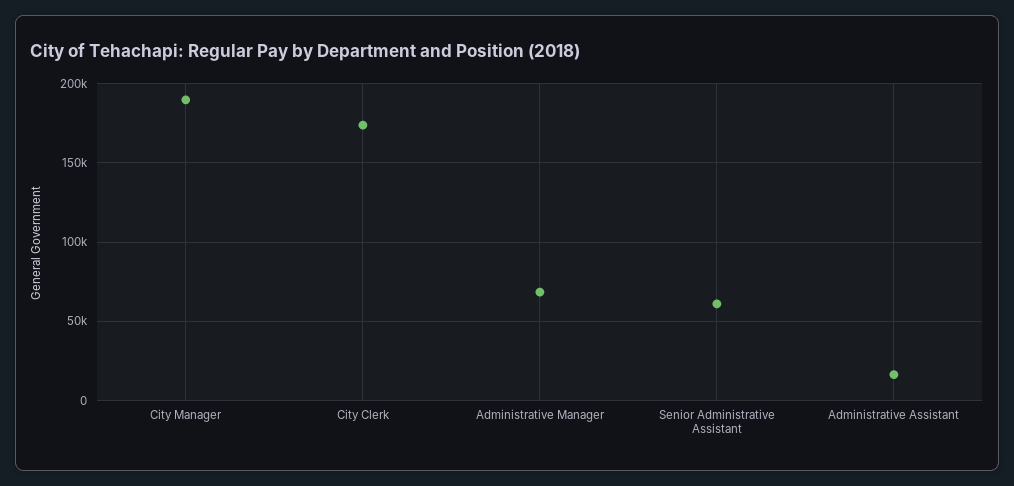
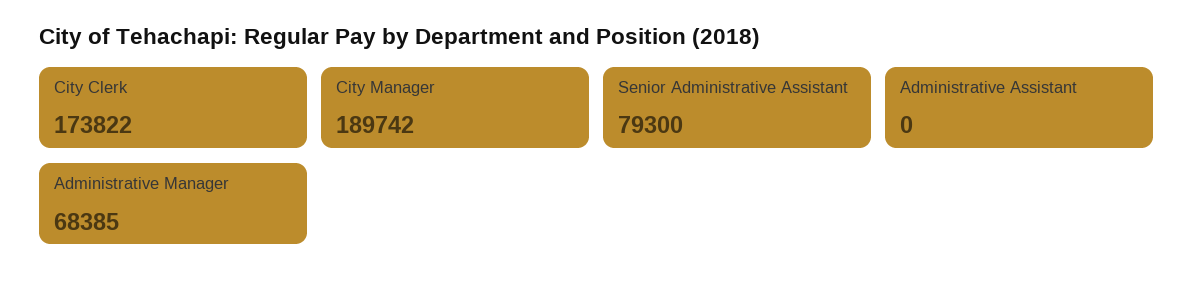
Senior Administrative Assistant: 60000 -> 79300
Administrative Assistant: 15000 -> 0

